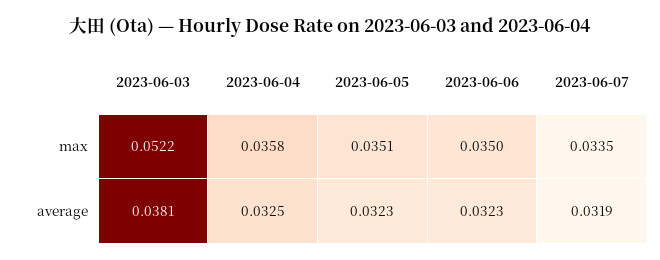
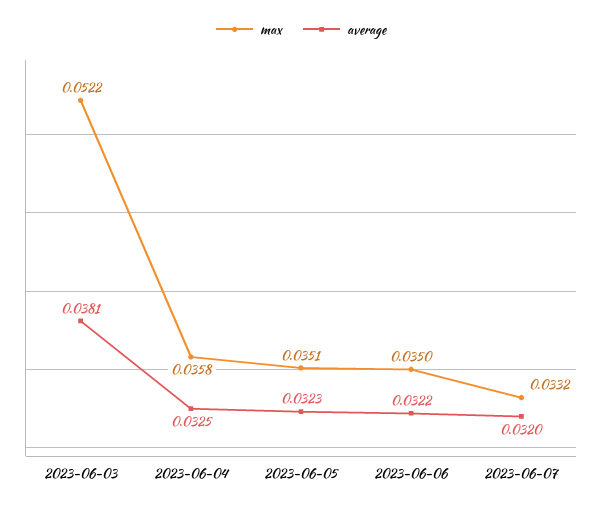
max, 2023-06-07: 0.0335 -> 0.0332
average, 2023-06-06: 0.0323 -> 0.0322
average, 2023-06-07: 0.0319 -> 0.032

